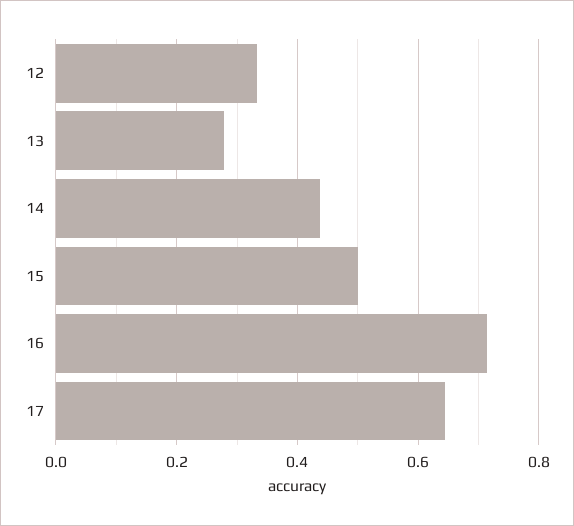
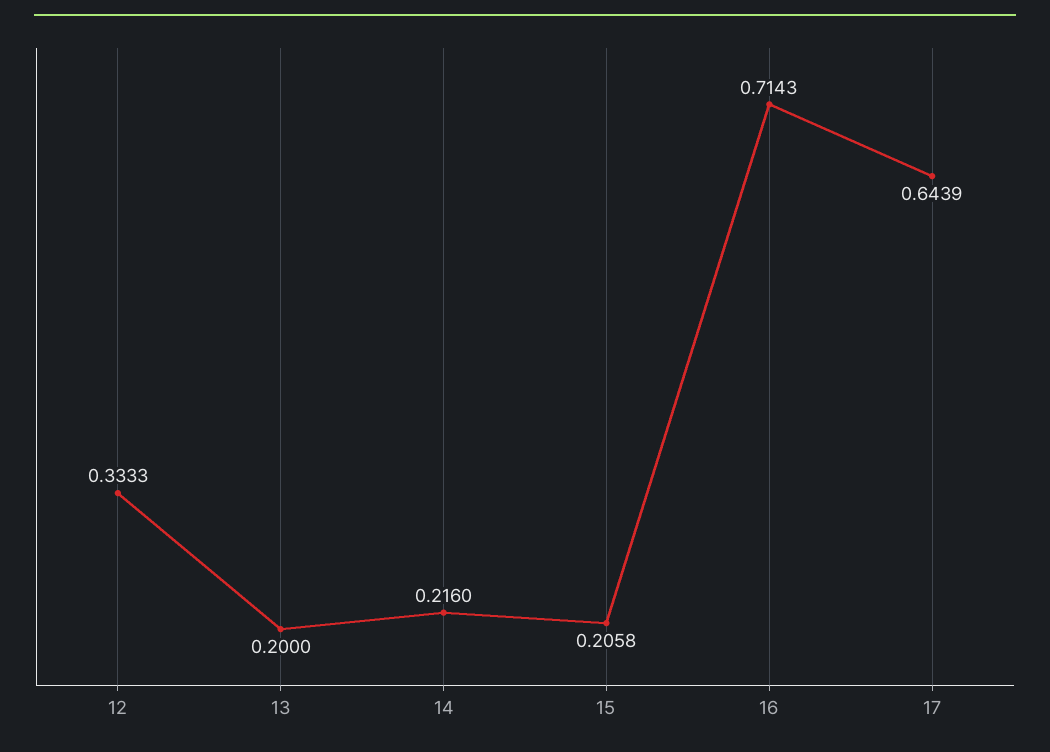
13: 0.28 -> 0.2
14: 0.44 -> 0.216
15: 0.5 -> 0.2058

